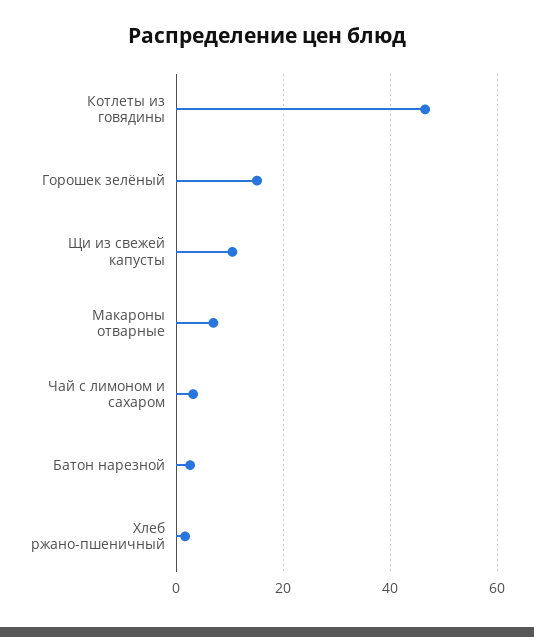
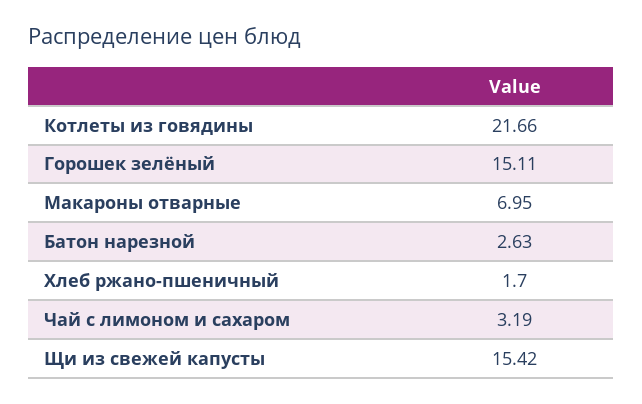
Котлеты из говядины: 46 -> 21.66
Щи из свежей капусты: 10 -> 15.42

